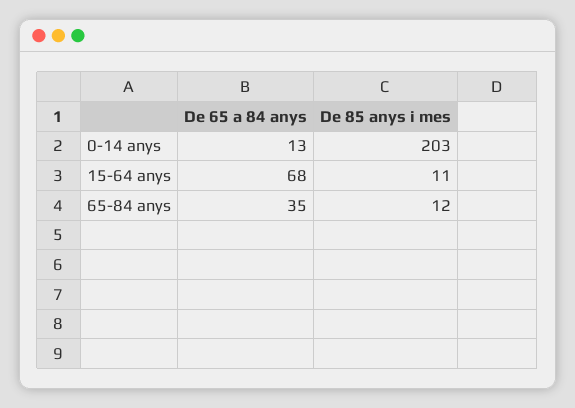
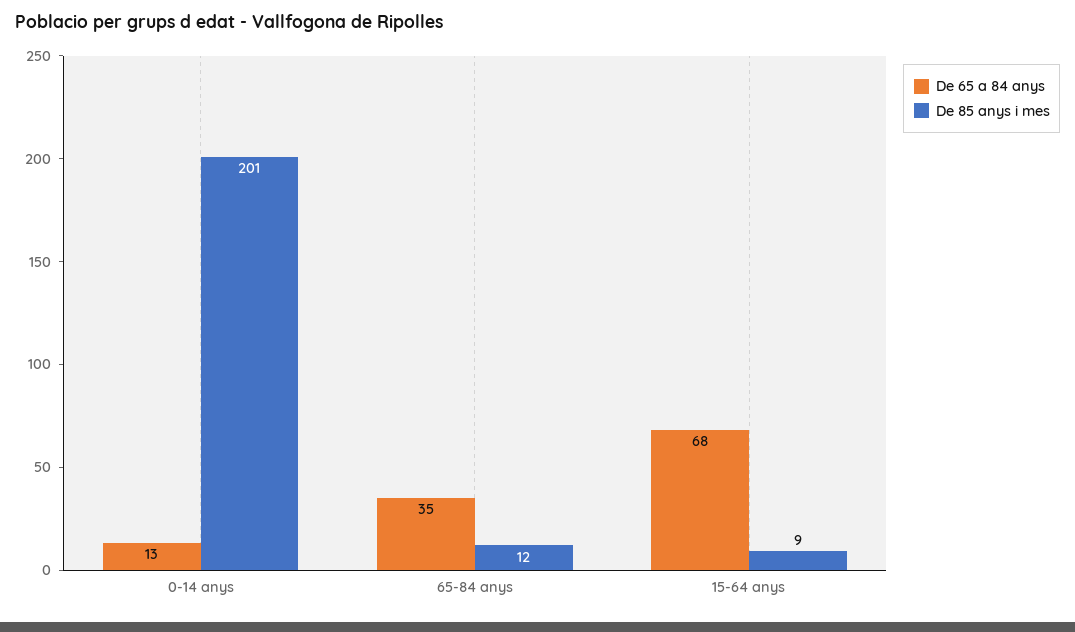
De 85 anys i mes, 0-14 anys: 203 -> 201
De 85 anys i mes, 15-64 anys: 11 -> 9

